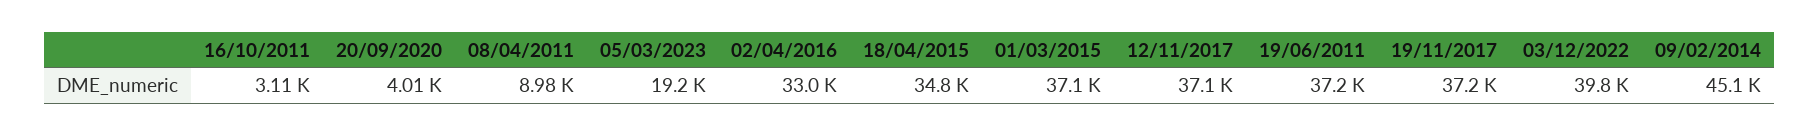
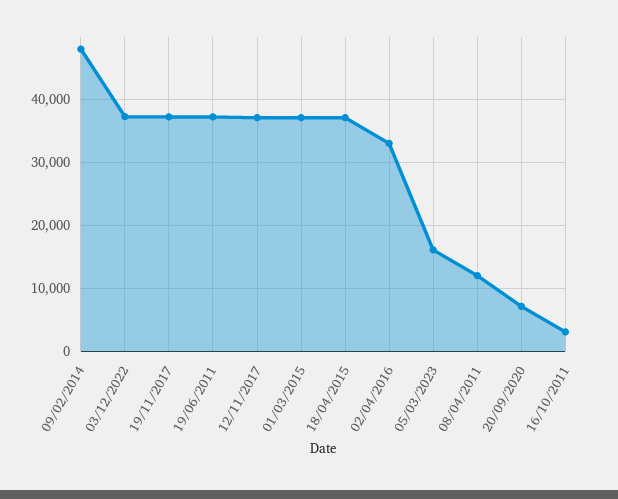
20/09/2020: 4010 -> 7000
08/04/2011: 8980 -> 12000
05/03/2023: 19200 -> 16000
18/04/2015: 34800 -> 37000
03/12/2022: 39800 -> 37000
09/02/2014: 45100 -> 48000

